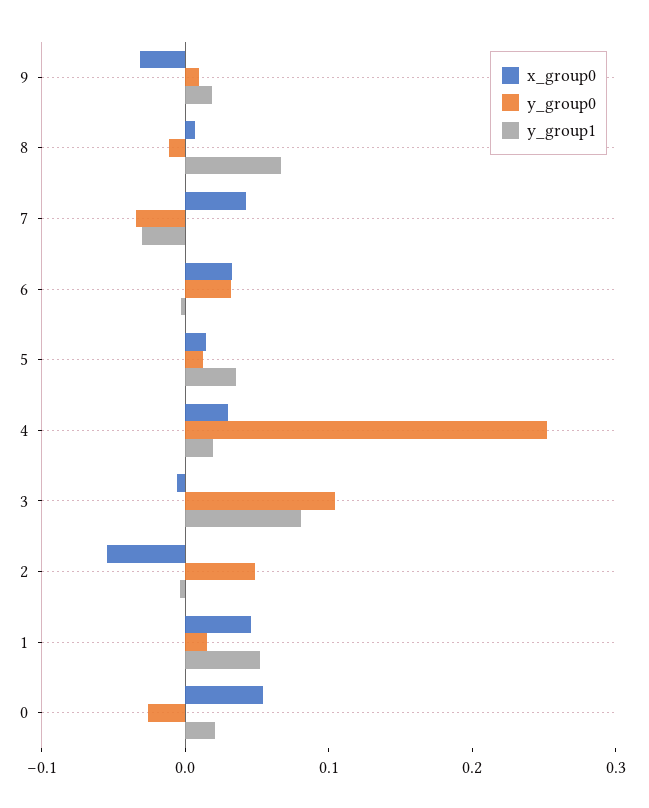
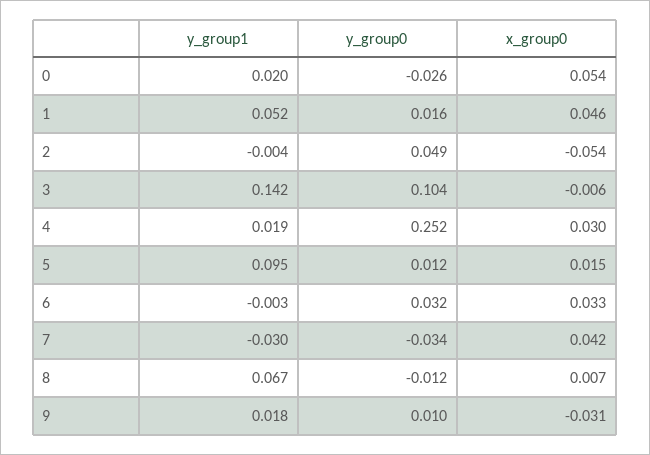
y_group1, 5: 0.04 -> 0.095
y_group1, 3: 0.08 -> 0.142

